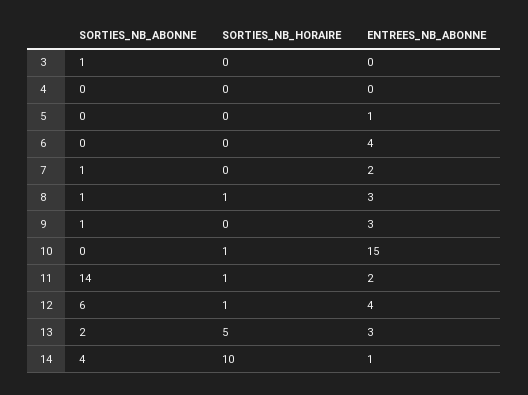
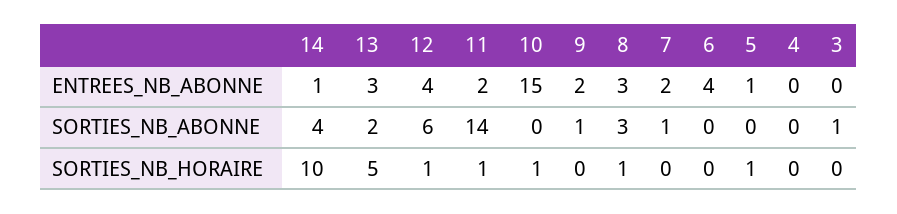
SORTIES_NB_HORAIRE, 5: 0 -> 1
SORTIES_NB_ABONNE, 8: 1 -> 3
ENTREES_NB_ABONNE, 9: 3 -> 2

